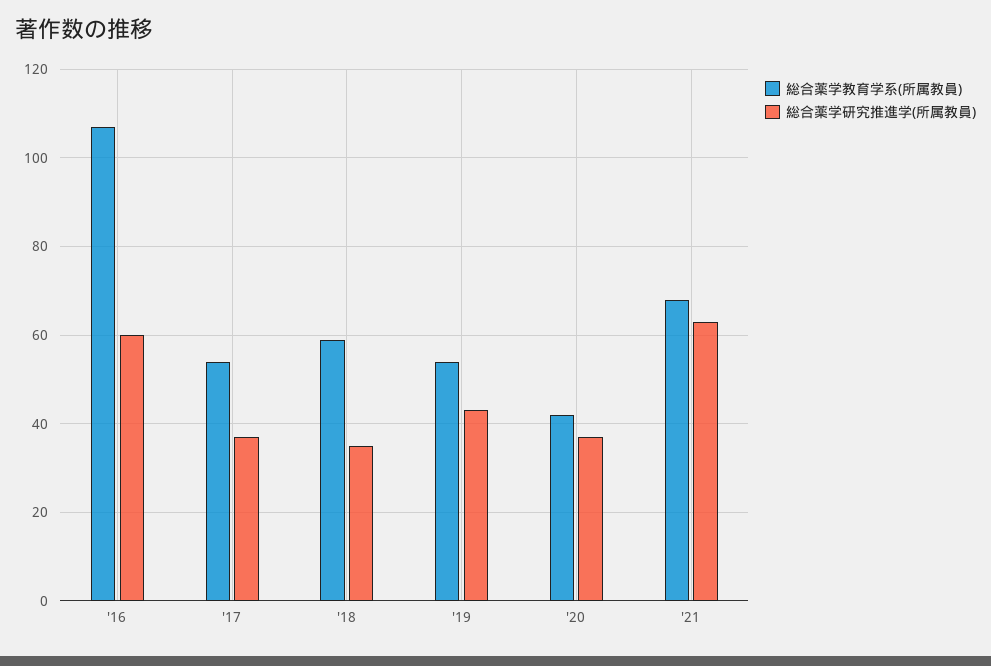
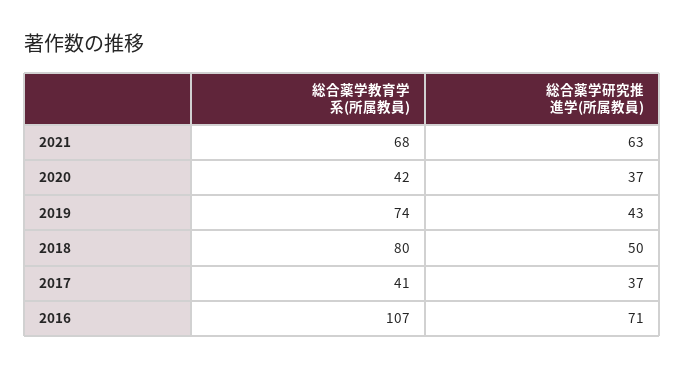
総合薬学研究推進学(所属教員), '16: 60 -> 71
総合薬学教育学系(所属教員), '17: 55 -> 41
総合薬学教育学系(所属教員), '18: 60 -> 80
総合薬学研究推進学(所属教員), '18: 35 -> 50
総合薬学教育学系(所属教員), '19: 55 -> 74

